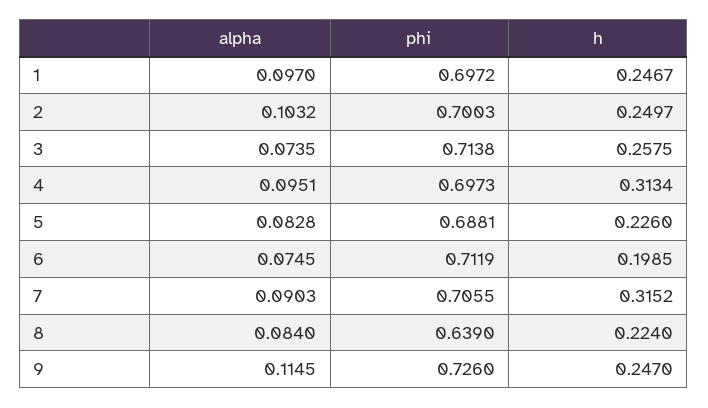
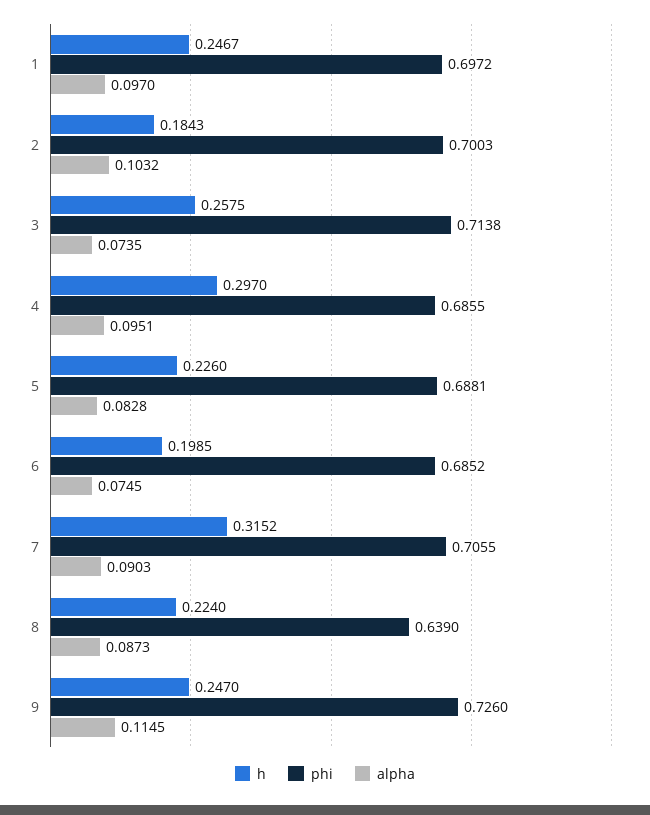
h, 2: 0.2497 -> 0.1843
phi, 4: 0.6973 -> 0.6855
h, 4: 0.3134 -> 0.297
phi, 6: 0.7119 -> 0.6852
alpha, 8: 0.084 -> 0.0873

